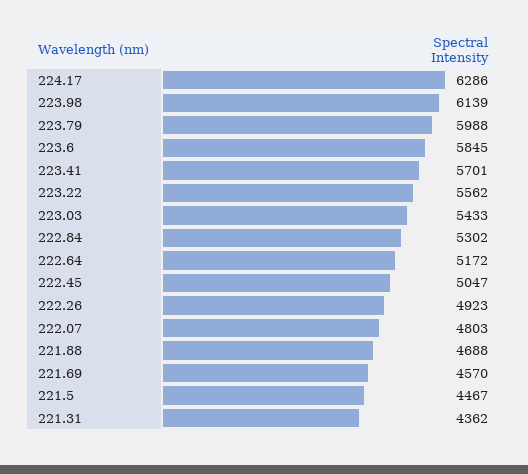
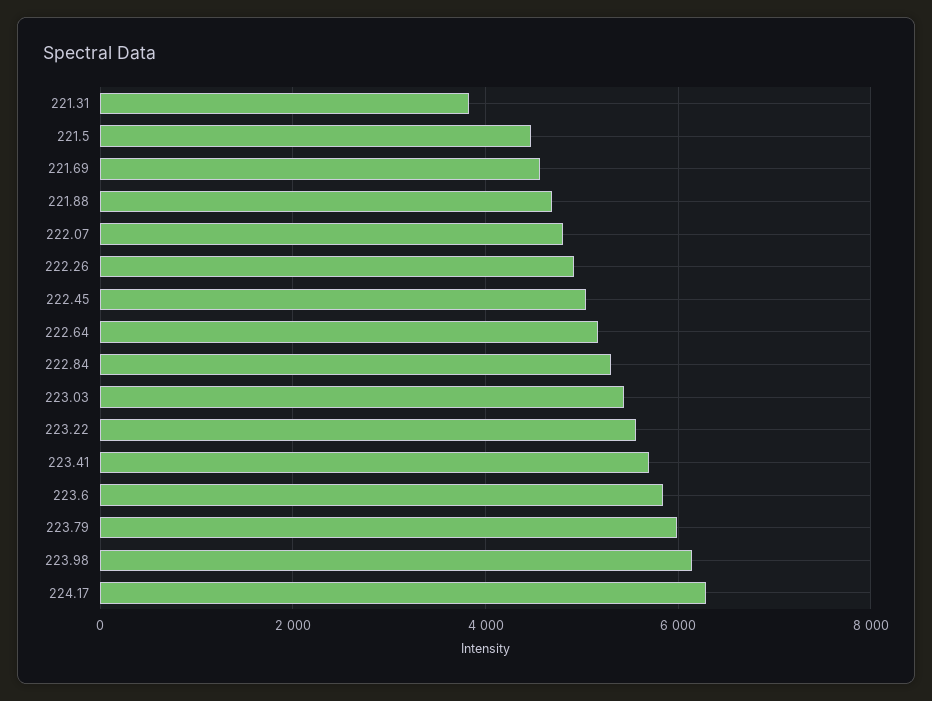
221.31: 4362 -> 3800

